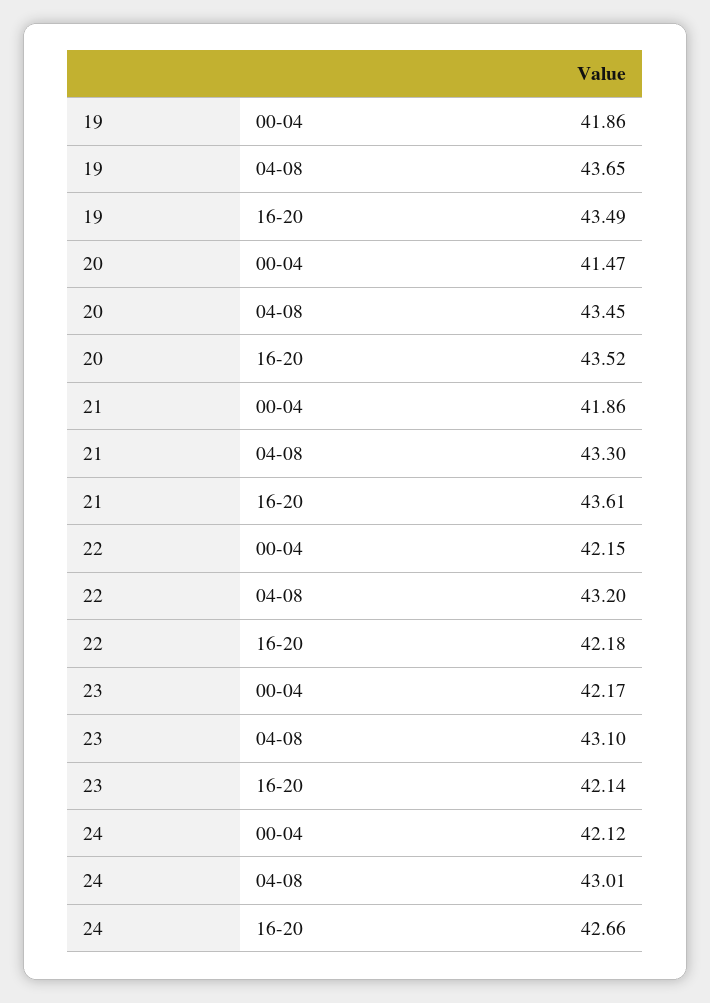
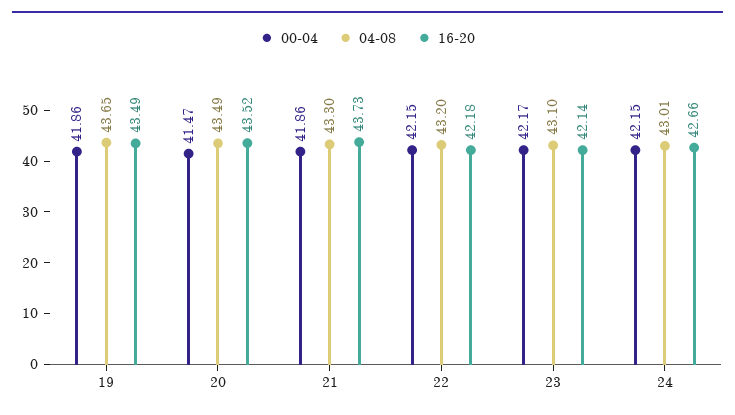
04-08, 20: 43.45 -> 43.49
16-20, 21: 43.61 -> 43.73
00-04, 24: 42.12 -> 42.15

